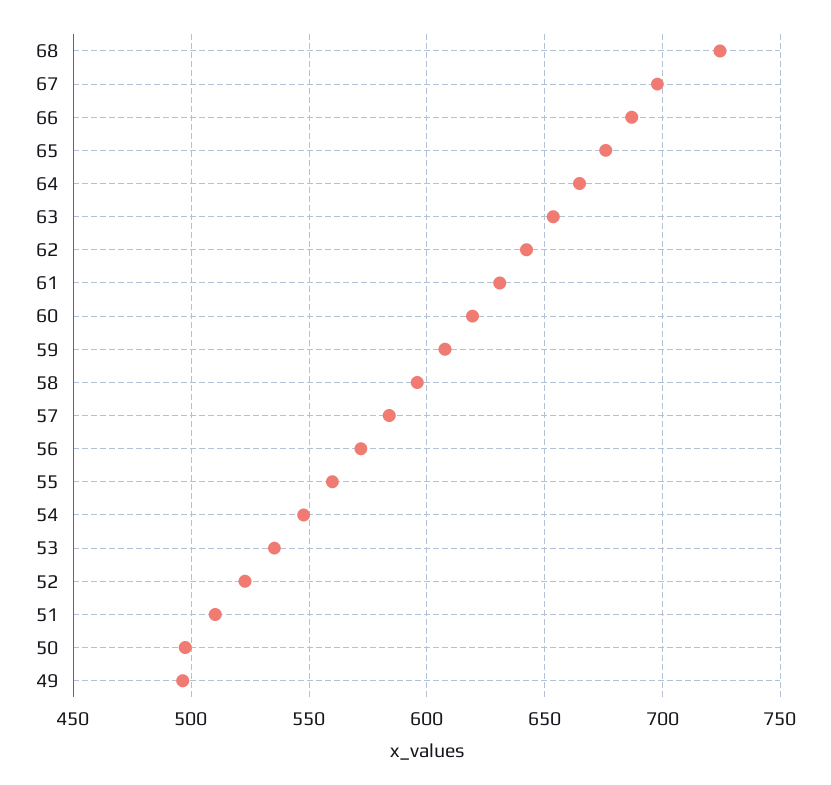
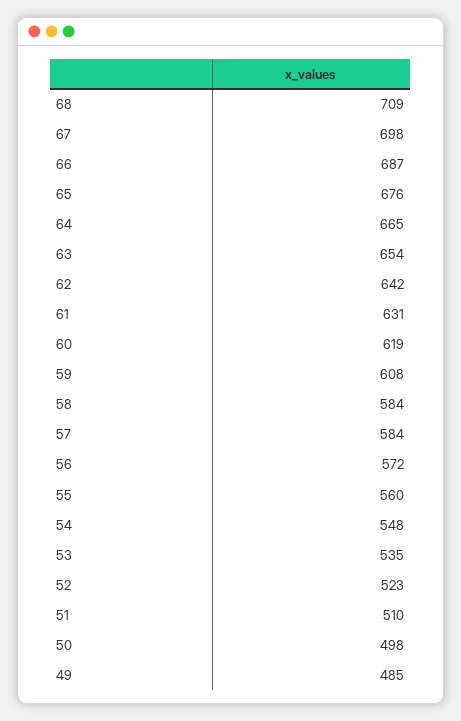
68: 725 -> 709
58: 595 -> 584
49: 495 -> 485

